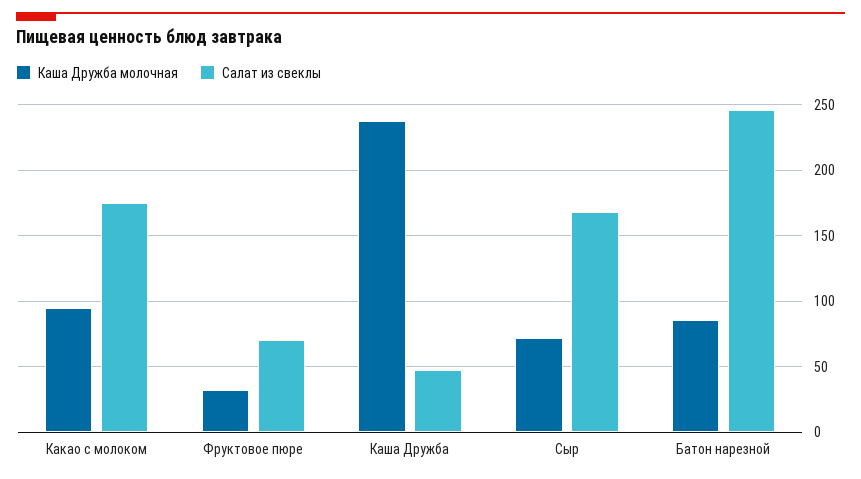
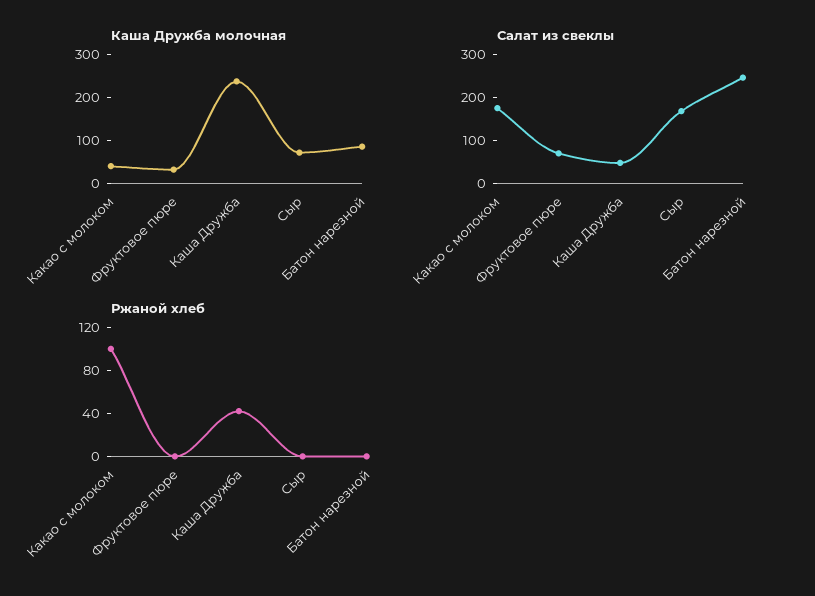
Каша Дружба молочная, Какао с молоком: 95 -> 40
Ржаной хлеб, Какао с молоком: none -> 100
Ржаной хлеб, Фруктовое пюре: none -> 0
Ржаной хлеб, Каша Дружба: none -> 40
Ржаной хлеб, Сыр: none -> 0
Ржаной хлеб, Батон нарезной: none -> 0

